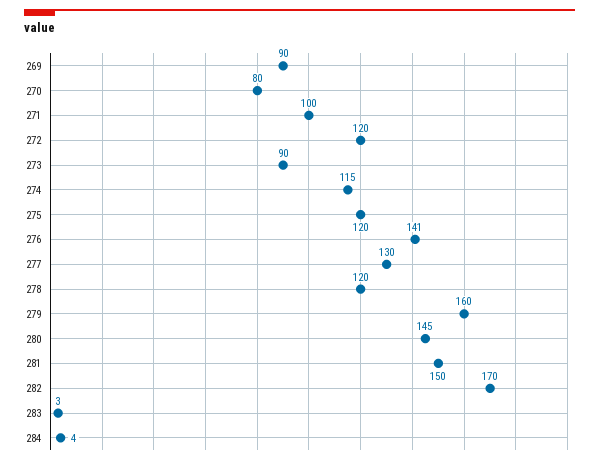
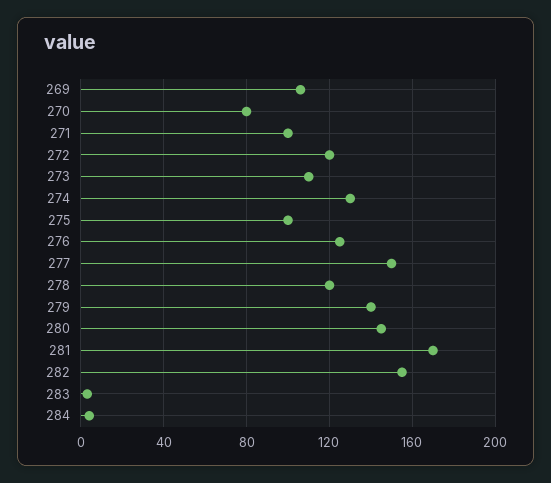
269: 90 -> 105
273: 90 -> 110
274: 115 -> 130
275: 120 -> 100
276: 141 -> 125
277: 130 -> 150
279: 160 -> 140
281: 150 -> 170
282: 170 -> 155

